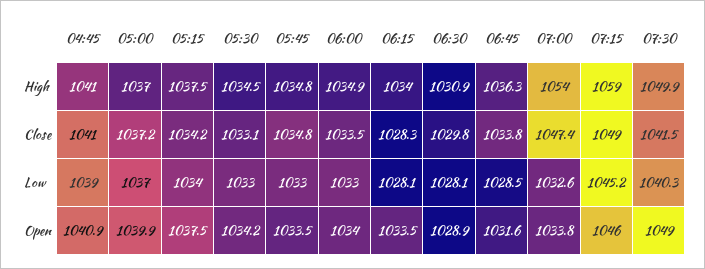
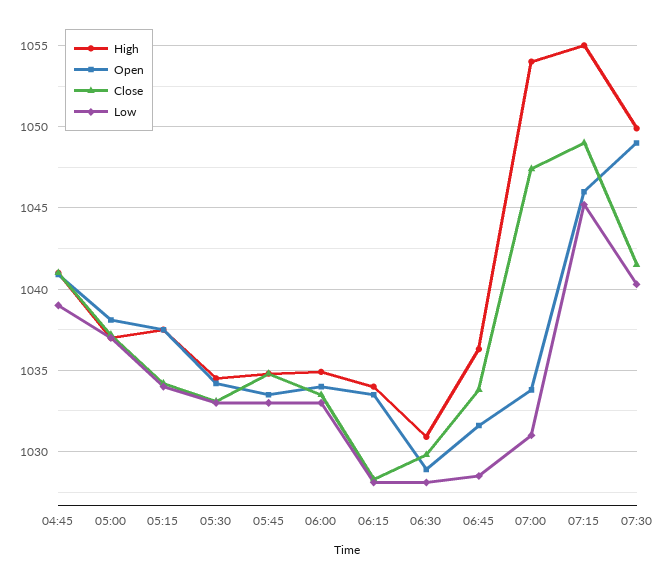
High, 07:15: 1059 -> 1055
Low, 07:00: 1032.6 -> 1031
Open, 05:00: 1039.9 -> 1038

